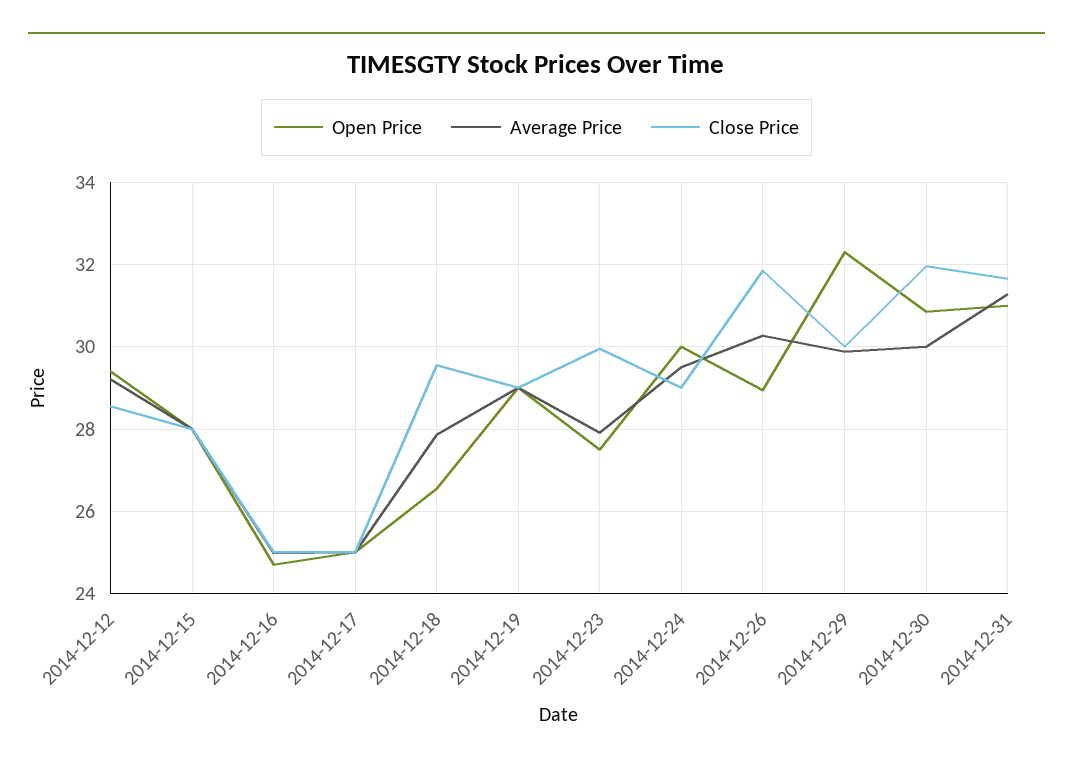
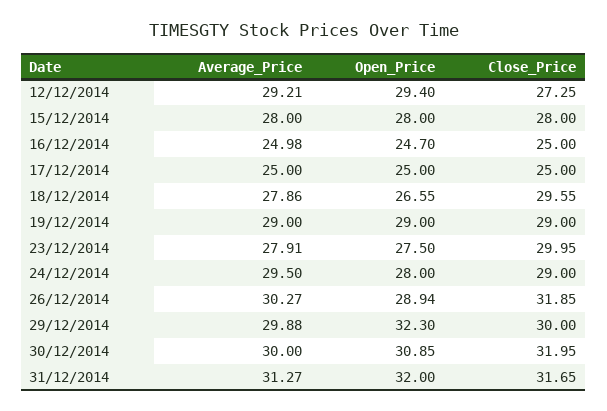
Close Price, 2014-12-12: 28.6 -> 27.25
Open Price, 2014-12-24: 30 -> 28
Open Price, 2014-12-31: 31 -> 32

